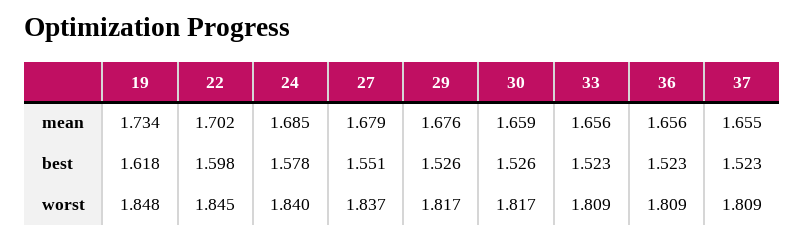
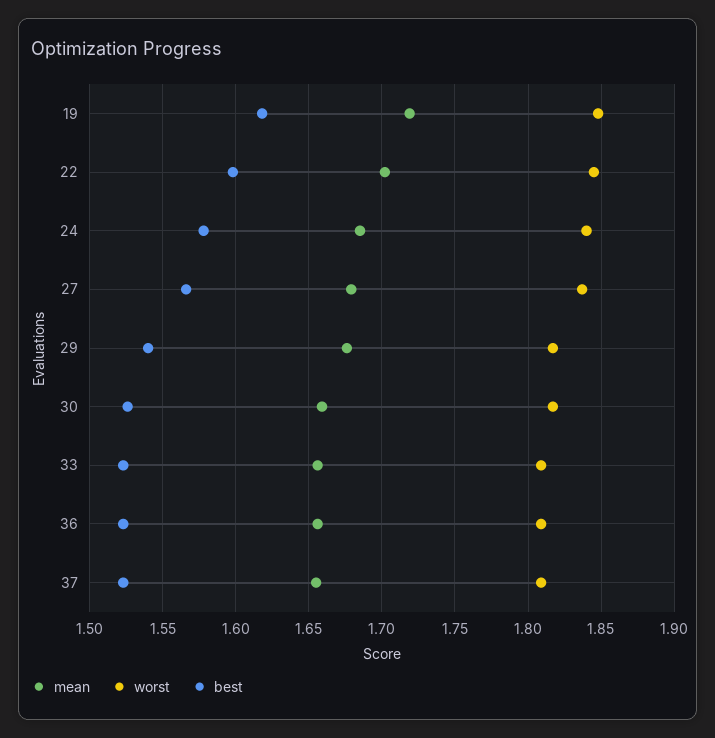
mean, 19: 1.734 -> 1.72
best, 27: 1.551 -> 1.565
best, 29: 1.526 -> 1.54

